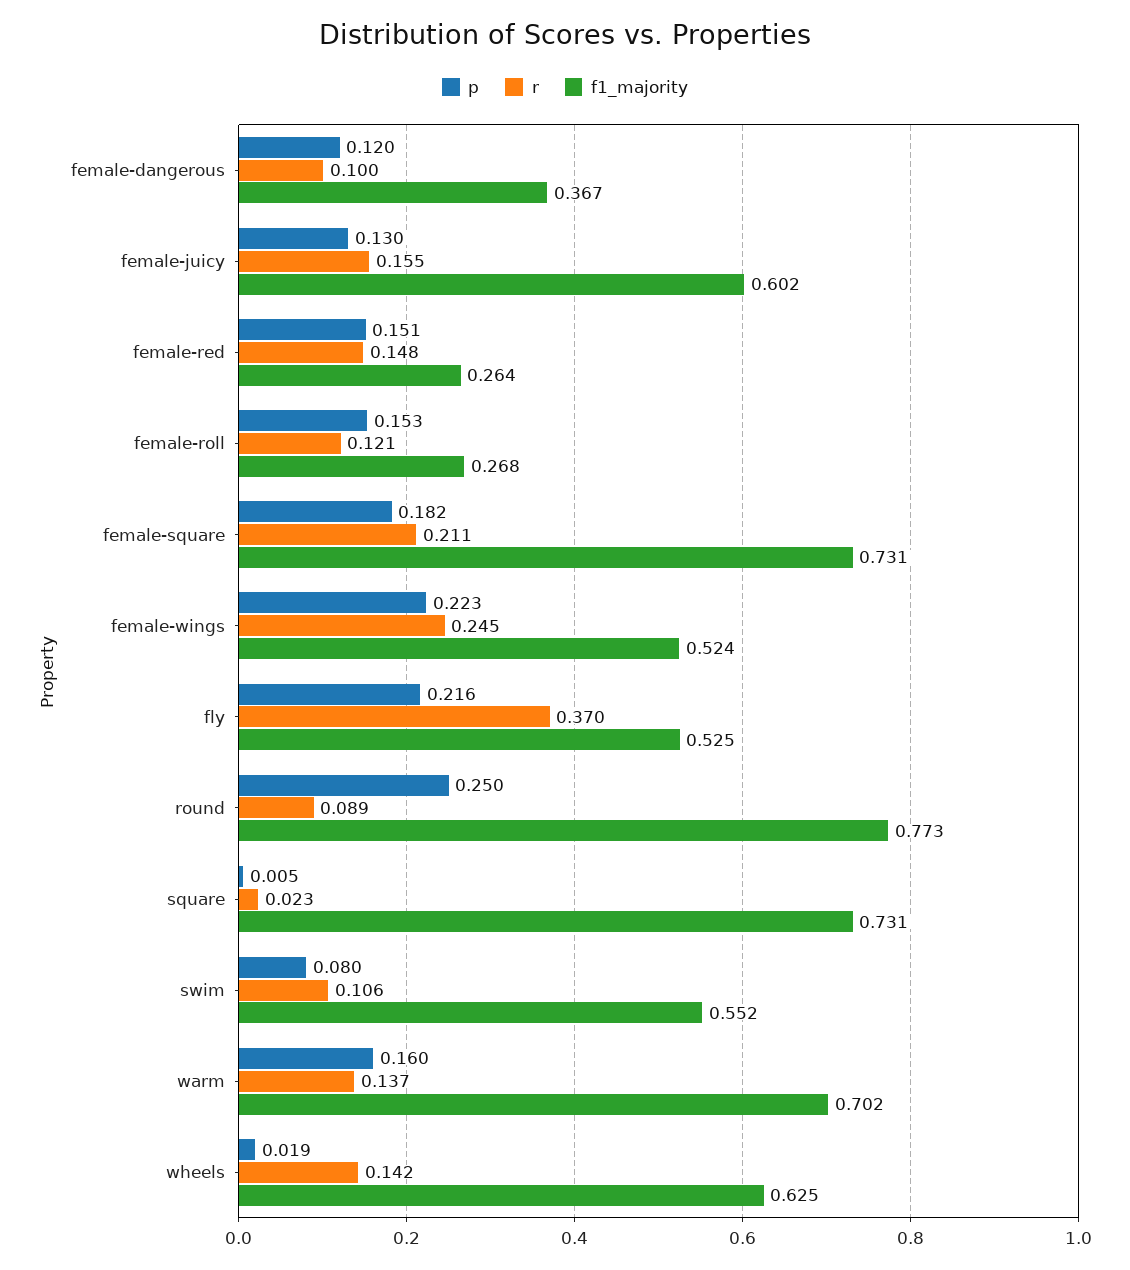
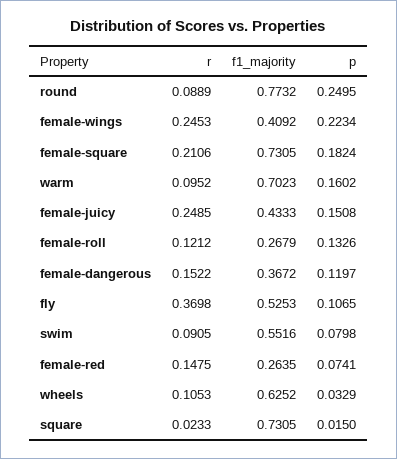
r, female-dangerous: 0.1 -> 0.1522
p, female-juicy: 0.13 -> 0.1508
r, female-juicy: 0.155 -> 0.2485
f1_majority, female-juicy: 0.602 -> 0.4333
p, female-red: 0.151 -> 0.0741
p, female-roll: 0.153 -> 0.1326
f1_majority, female-wings: 0.524 -> 0.4092
p, fly: 0.216 -> 0.1065
p, square: 0.005 -> 0.015
r, swim: 0.106 -> 0.0905
r, warm: 0.137 -> 0.0952
p, wheels: 0.019 -> 0.0329
r, wheels: 0.142 -> 0.1053

